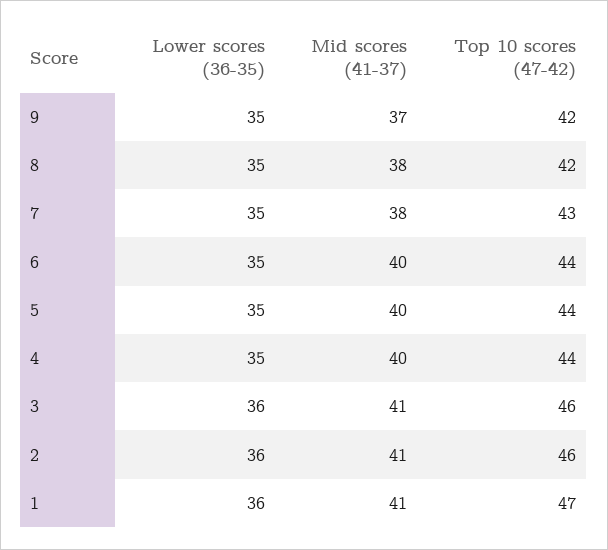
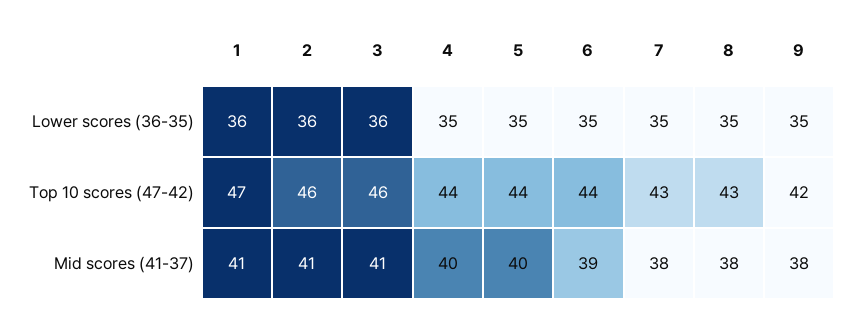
Mid scores (41-37), 9: 37 -> 38
Top 10 scores (47-42), 8: 42 -> 43
Mid scores (41-37), 6: 40 -> 39

